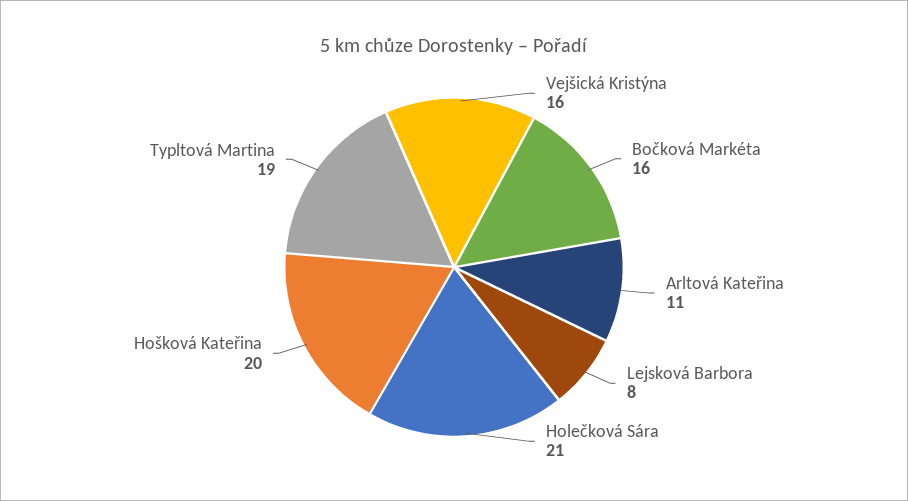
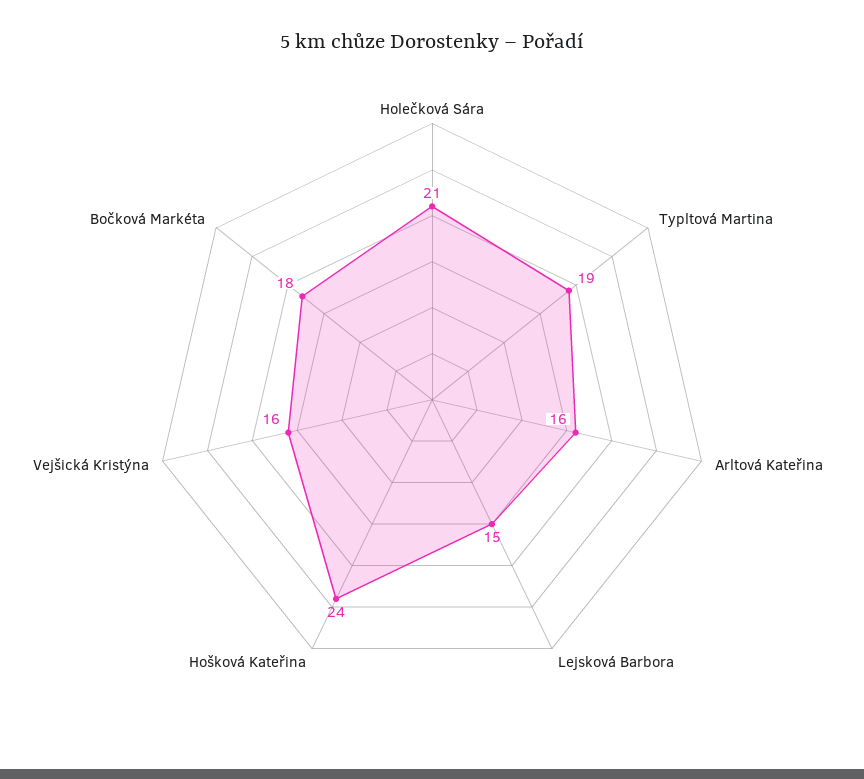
Bočková Markéta: 16 -> 18
Arltová Kateřina: 11 -> 16
Lejsková Barbora: 8 -> 15
Hošková Kateřina: 20 -> 24

